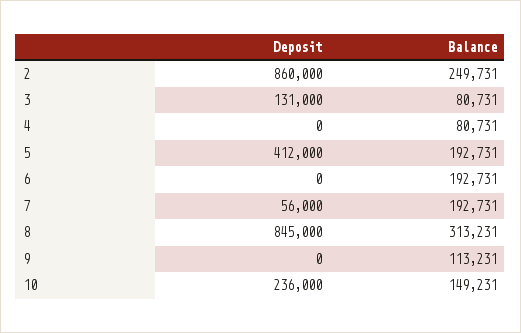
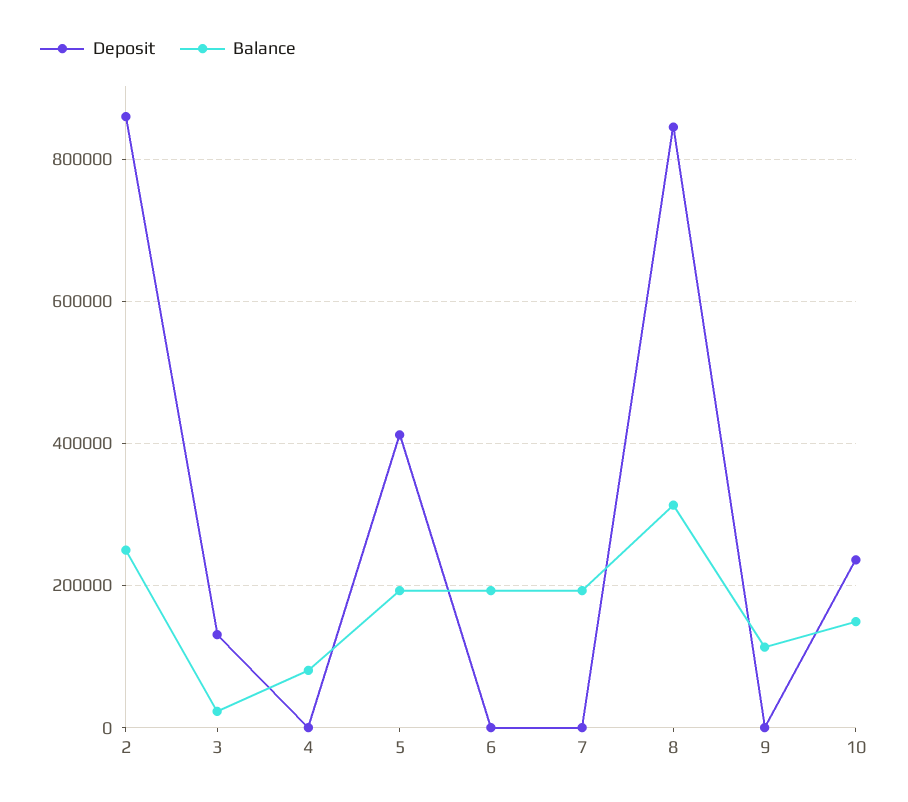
Balance, 3: 80731 -> 20000
Deposit, 7: 56000 -> 0

